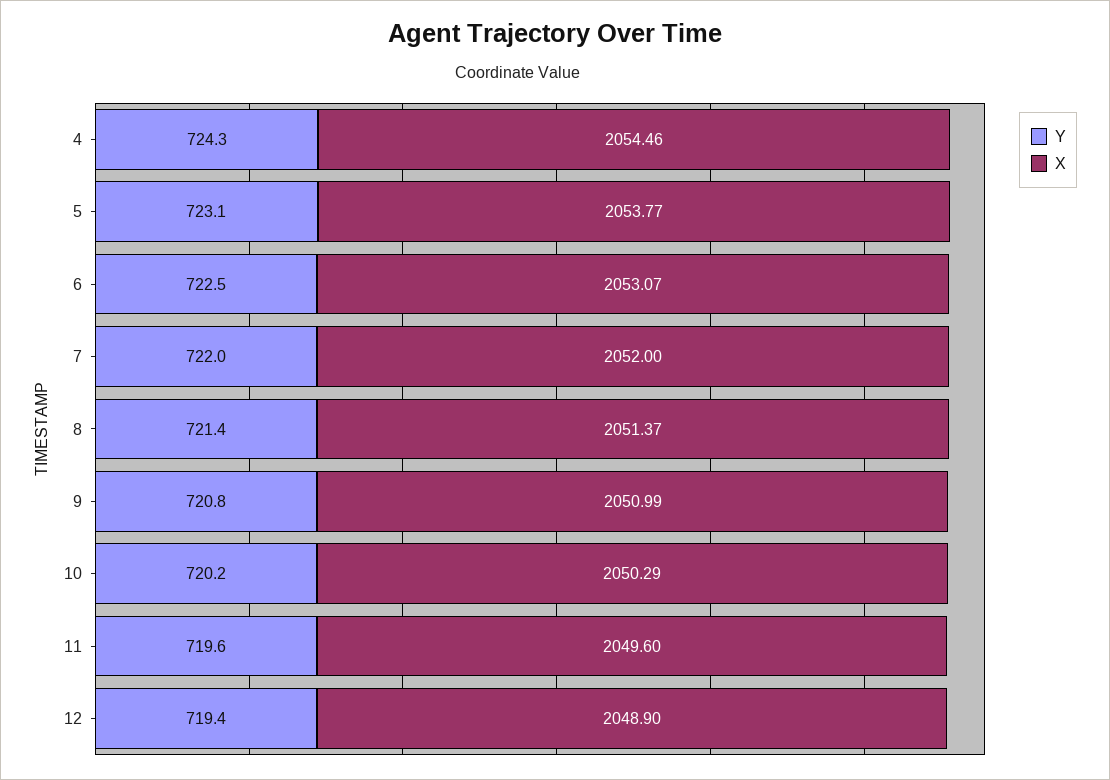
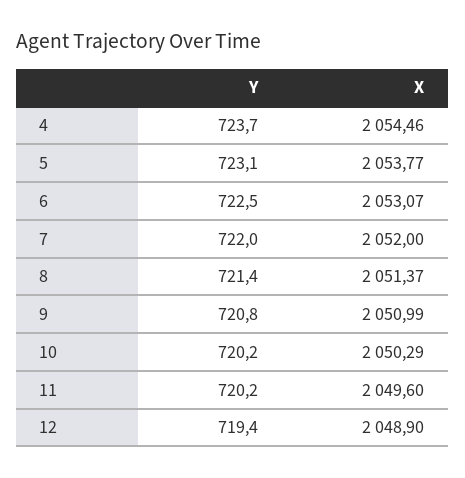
Y, 4: 724.3 -> 723.7
Y, 11: 719.6 -> 720.2

